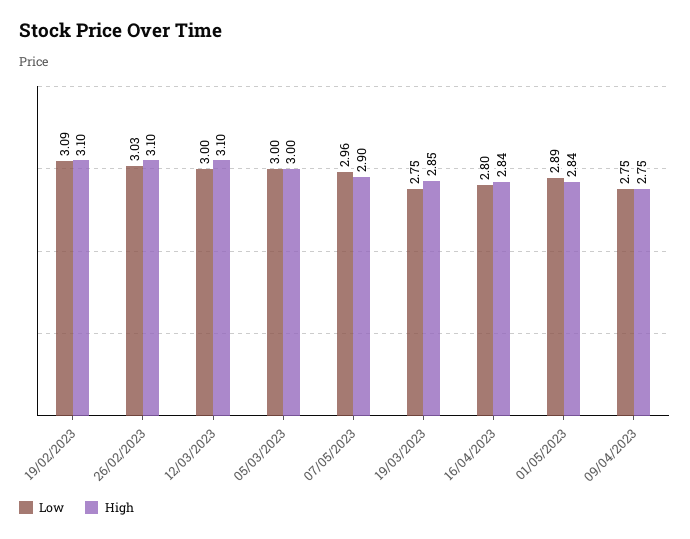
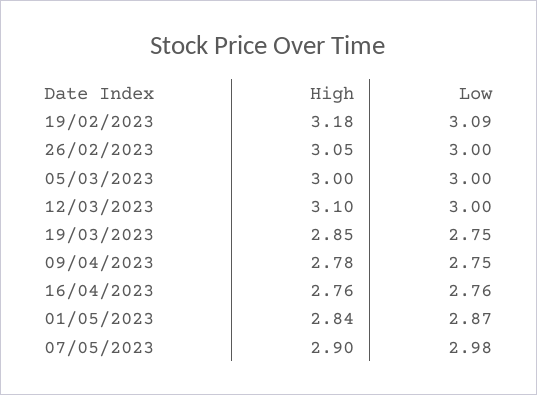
High, 19/02/2023: 3.1 -> 3.18
Low, 26/02/2023: 3.03 -> 3
High, 26/02/2023: 3.1 -> 3.05
Low, 07/05/2023: 2.96 -> 2.98
Low, 16/04/2023: 2.8 -> 2.76
High, 16/04/2023: 2.84 -> 2.76
Low, 01/05/2023: 2.89 -> 2.87
High, 09/04/2023: 2.75 -> 2.78

